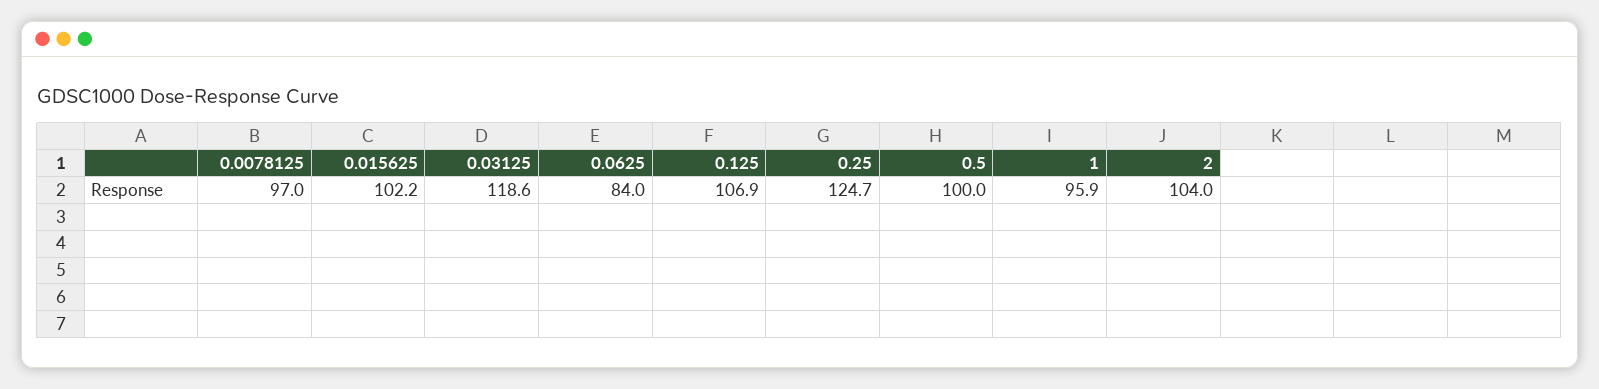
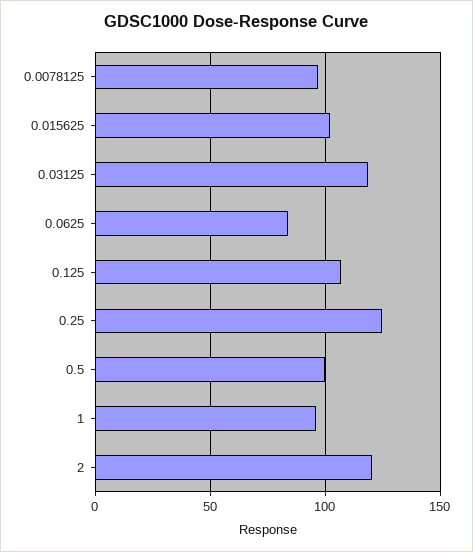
2: 104 -> 120

